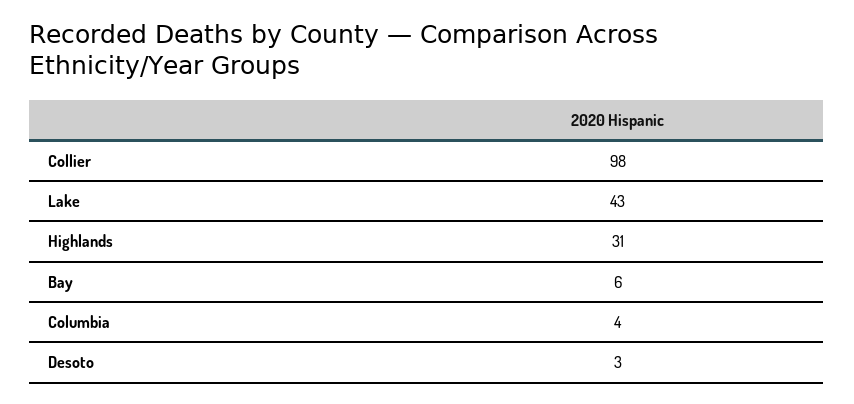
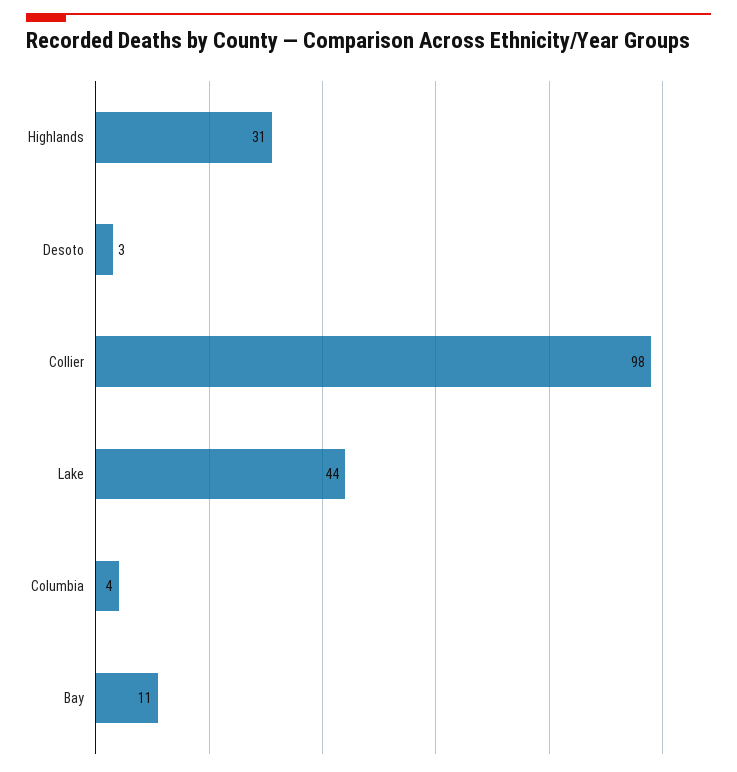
Lake: 43 -> 44
Bay: 6 -> 11

